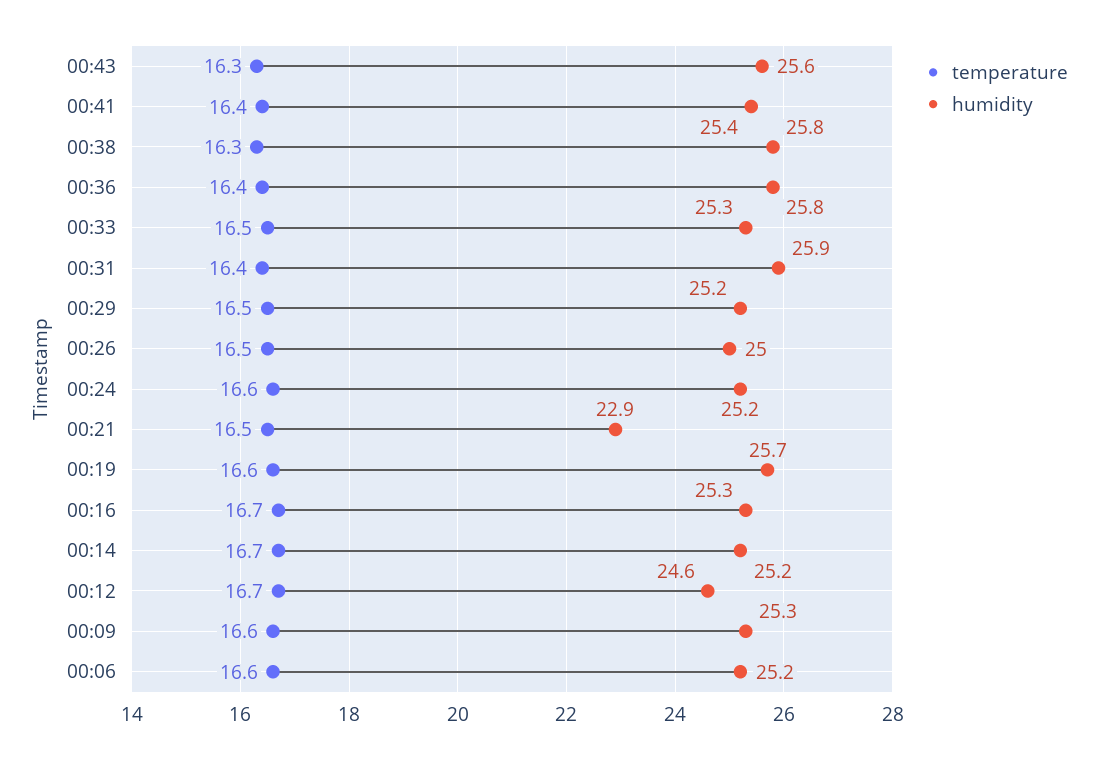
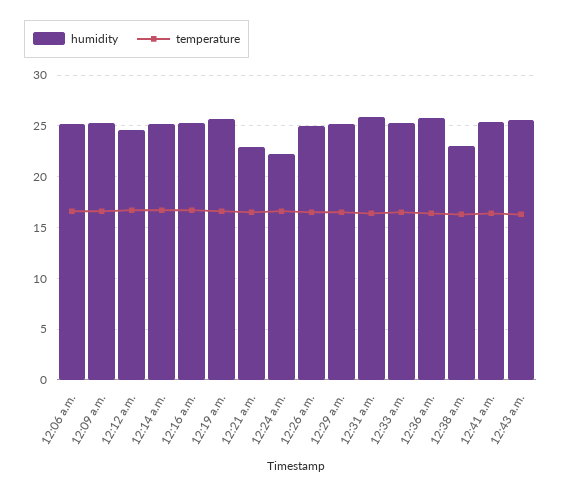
humidity, 00:38: 25.8 -> 23
humidity, 00:24: 25.2 -> 22

